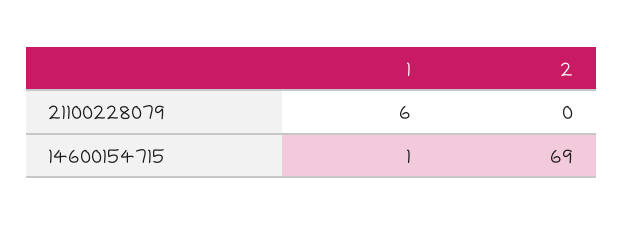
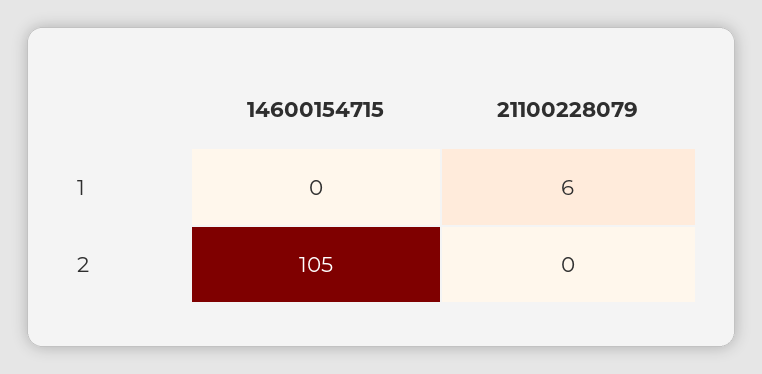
1, 14600154715: 1 -> 0
2, 14600154715: 69 -> 105

